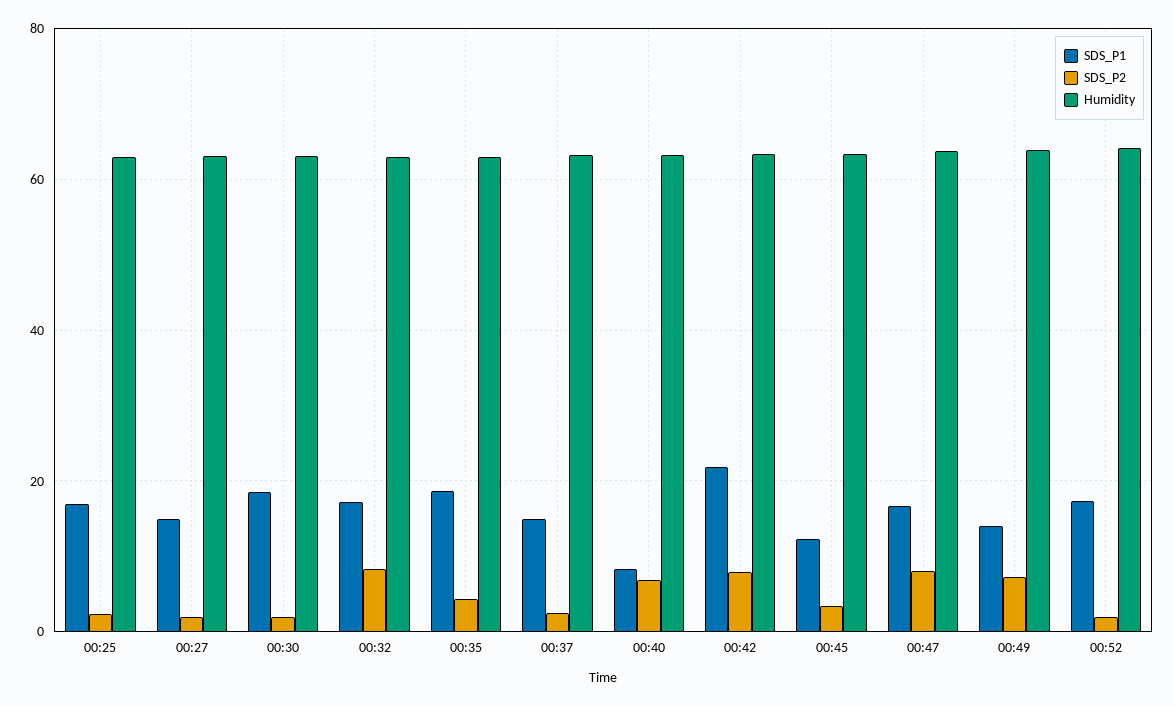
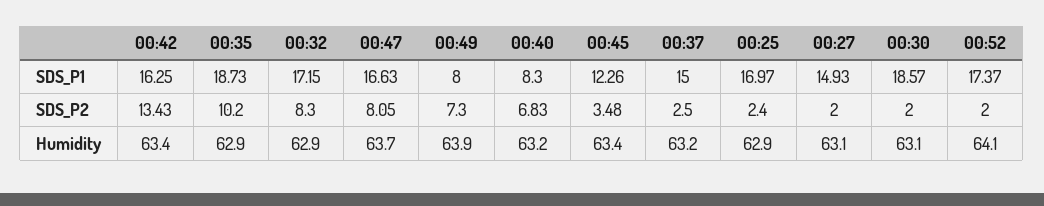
SDS_P2, 00:35: 4 -> 10.2
SDS_P1, 00:42: 22 -> 16.25
SDS_P2, 00:42: 8 -> 13.43
SDS_P1, 00:49: 14 -> 8

